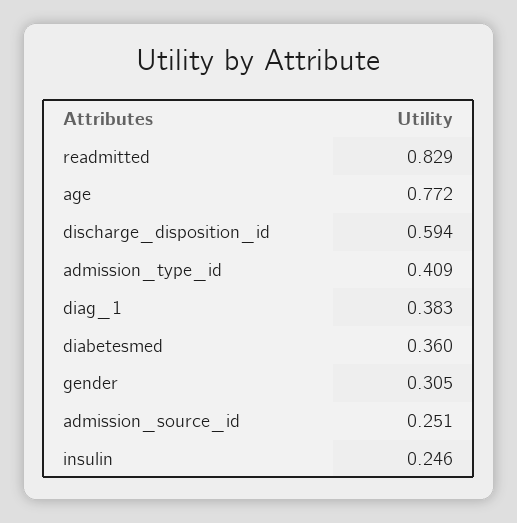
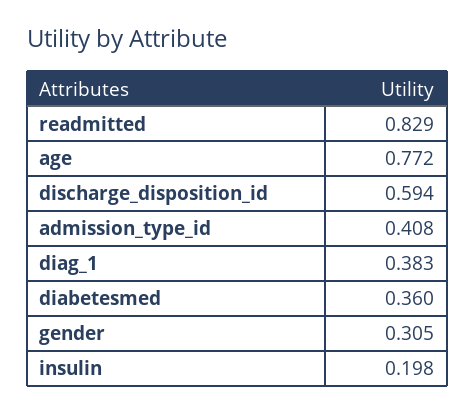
admission_type_id: 0.409 -> 0.408
admission_source_id: 0.251 -> none
insulin: 0.246 -> 0.198

